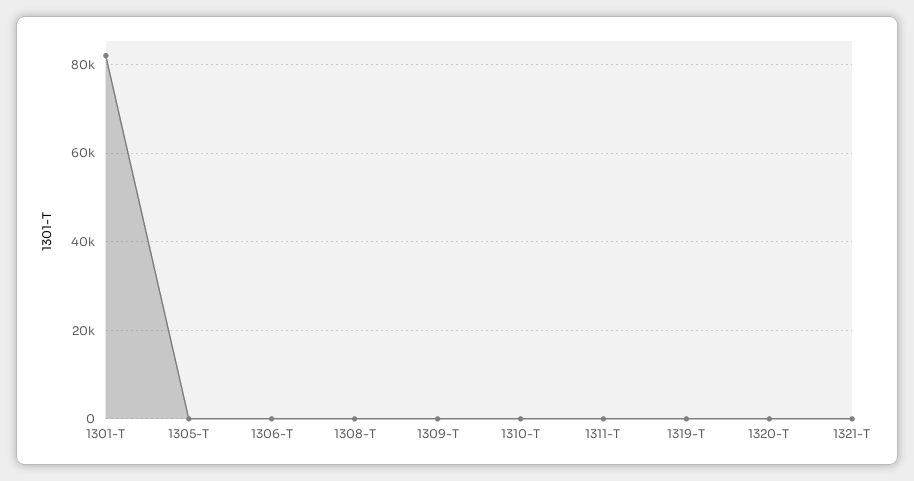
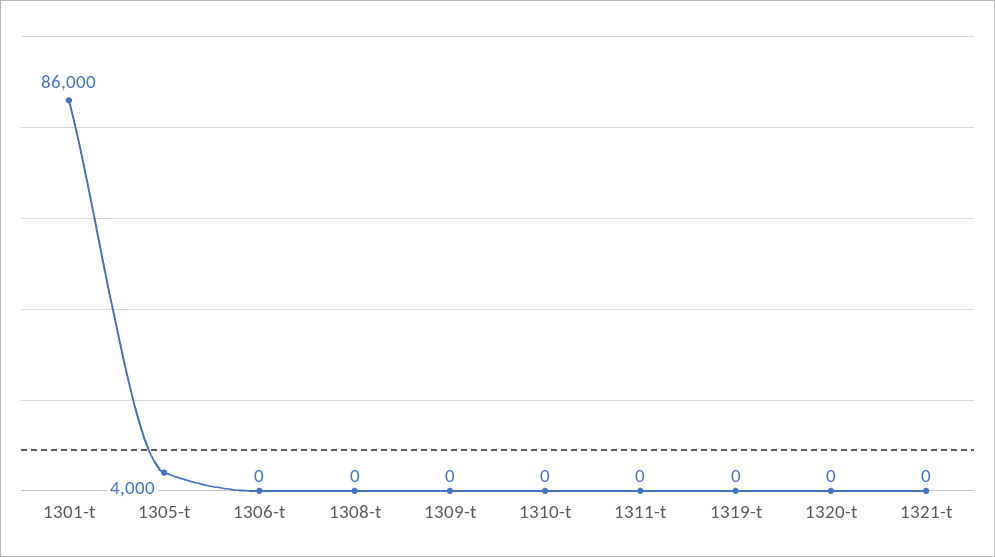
1301-T: 82000 -> 86000
1305-T: 0 -> 4000

